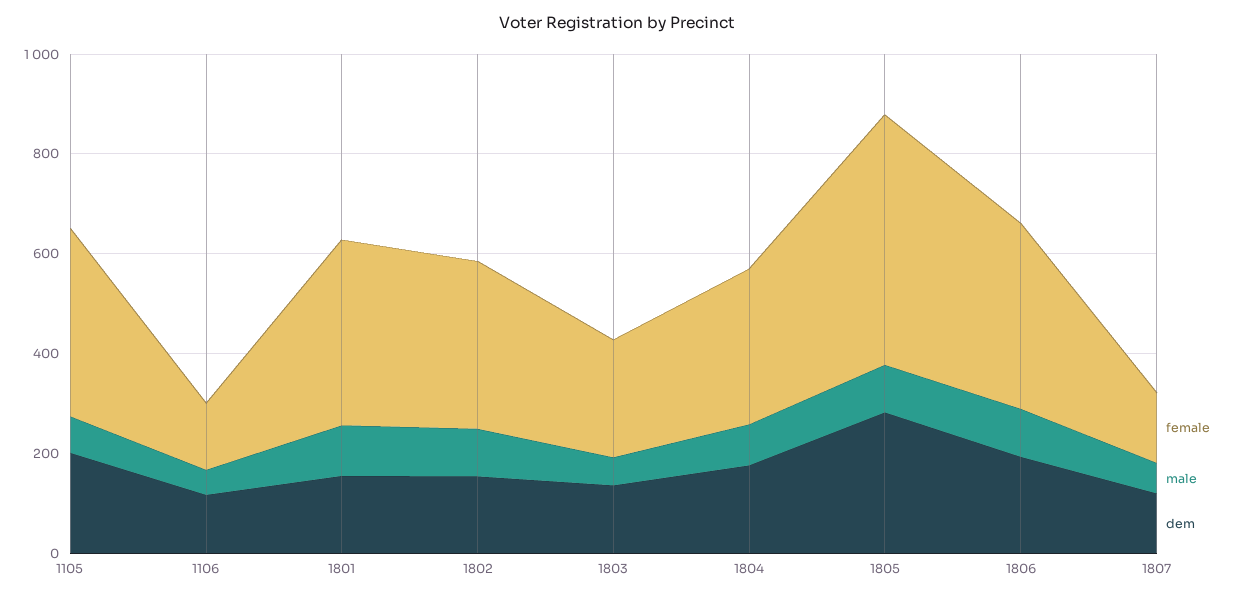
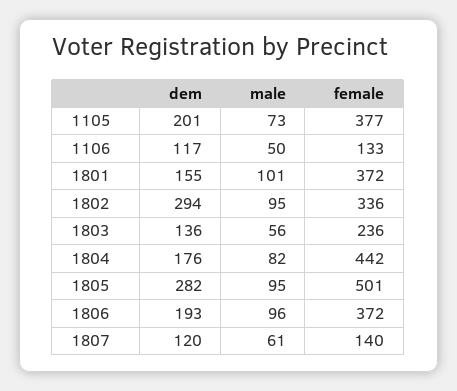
dem, 1802: 150 -> 294
female, 1804: 300 -> 442

